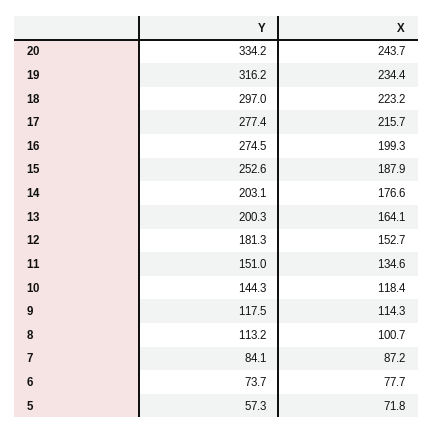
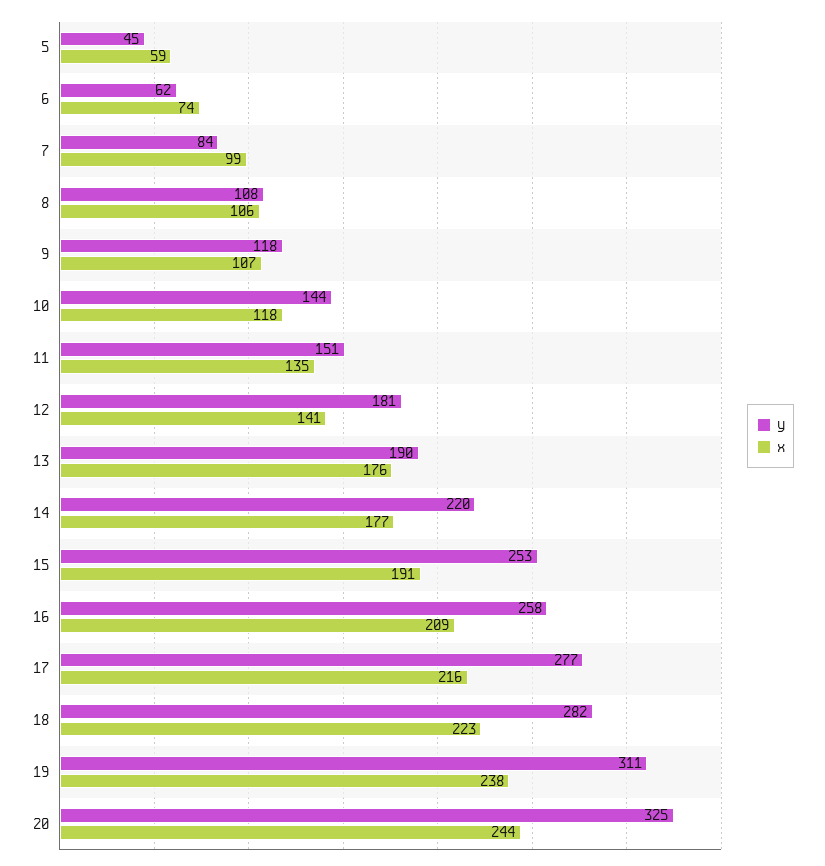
Y, 20: 334.2 -> 325
Y, 19: 316.2 -> 311
X, 19: 234.4 -> 238
Y, 18: 297 -> 282
Y, 16: 274.5 -> 258
X, 16: 199.3 -> 209
X, 15: 187.9 -> 191
Y, 14: 203.1 -> 220
Y, 13: 200.3 -> 190
X, 13: 164.1 -> 176
X, 12: 152.7 -> 141
X, 9: 114.3 -> 107
Y, 8: 113.2 -> 108
X, 8: 100.7 -> 106
X, 7: 87.2 -> 99
Y, 6: 73.7 -> 62
X, 6: 77.7 -> 74
Y, 5: 57.3 -> 45
X, 5: 71.8 -> 59

